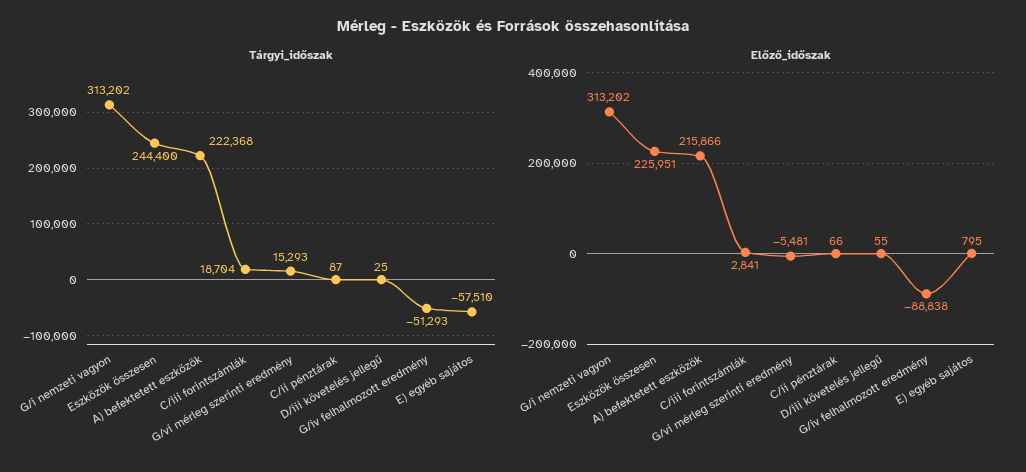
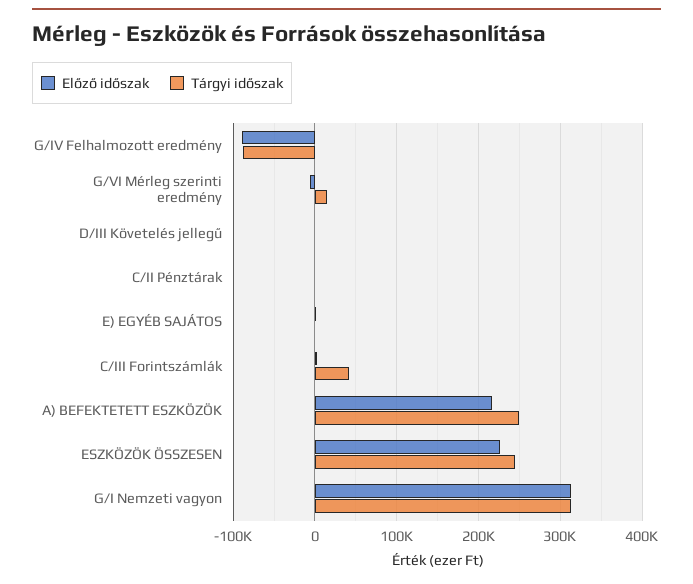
Tárgyi_időszak, A) befektetett eszközök: 222368 -> 250000
Tárgyi_időszak, C/iii forintszámlák: 18704 -> 40000
Tárgyi_időszak, G/iv felhalmozott eredmény: -51293 -> -90000
Tárgyi_időszak, E) egyéb sajátos: -57510 -> 0

